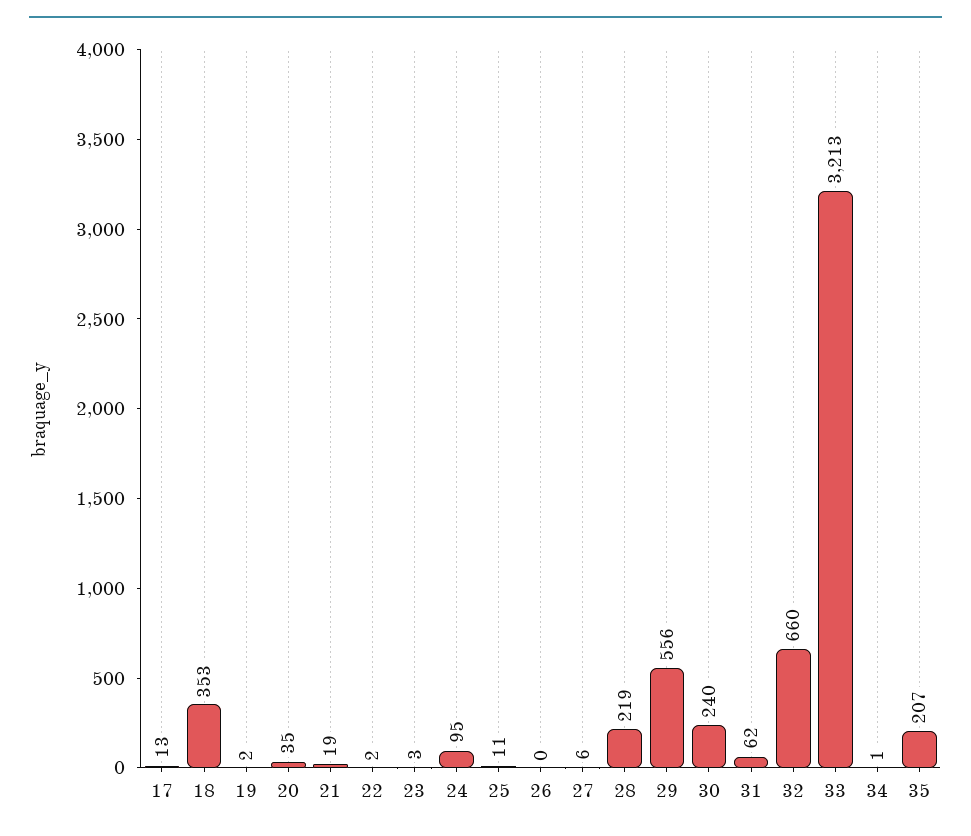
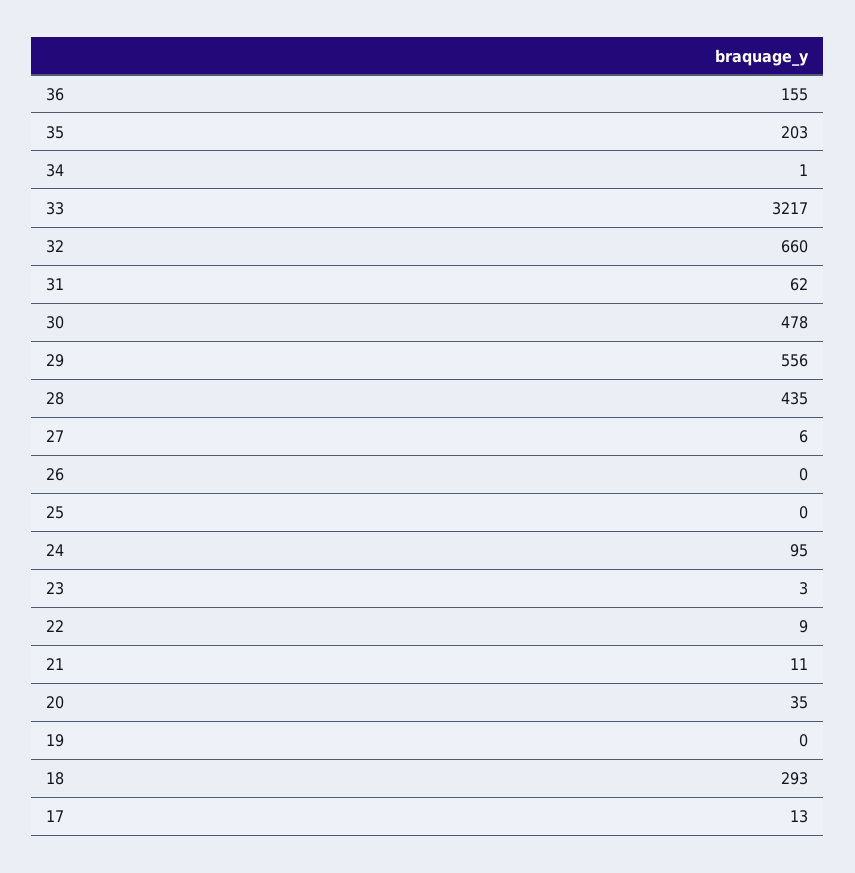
18: 353 -> 293
19: 2 -> 0
21: 19 -> 11
22: 2 -> 9
25: 11 -> 0
28: 219 -> 435
30: 240 -> 478
33: 3213 -> 3217
35: 207 -> 203
36: none -> 155

